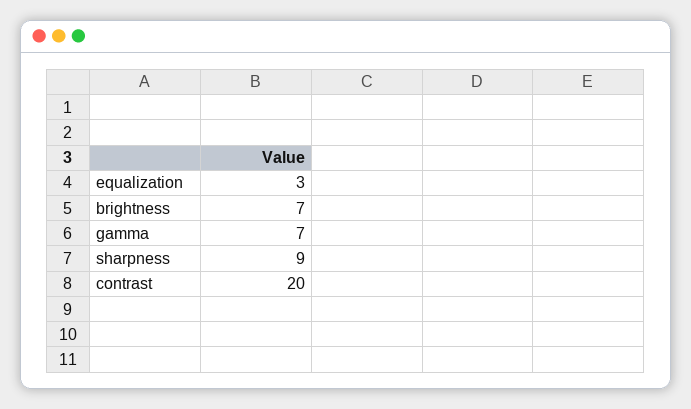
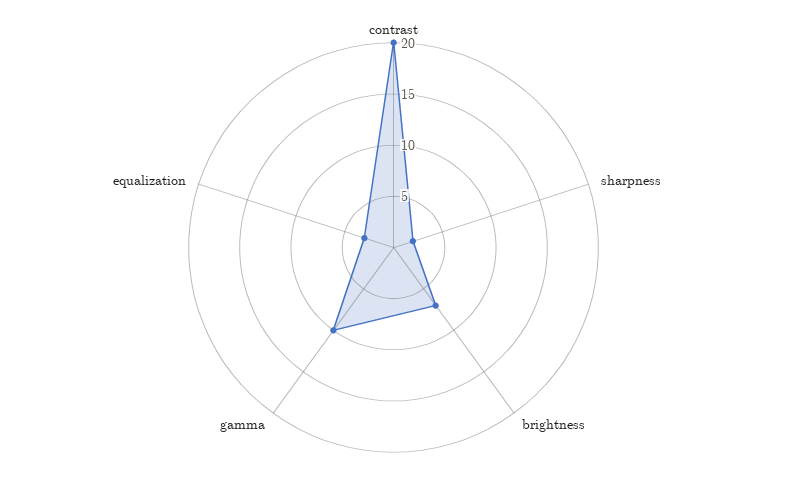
gamma: 7 -> 10
sharpness: 9 -> 2

